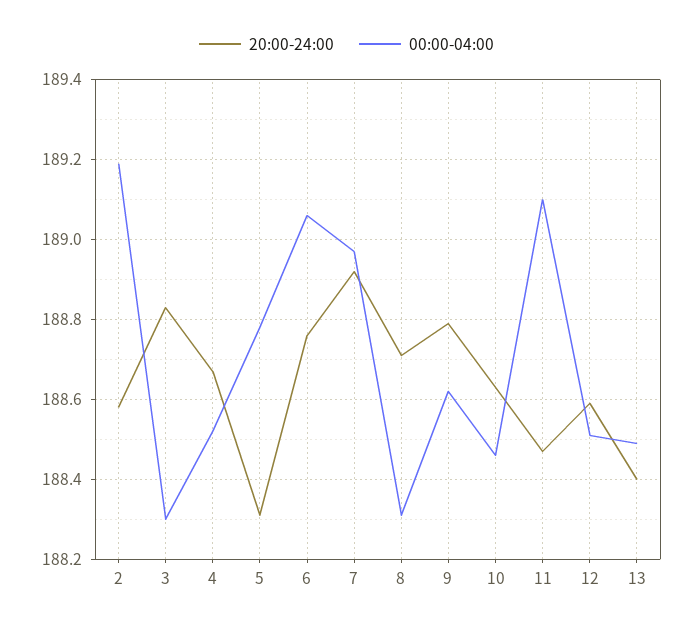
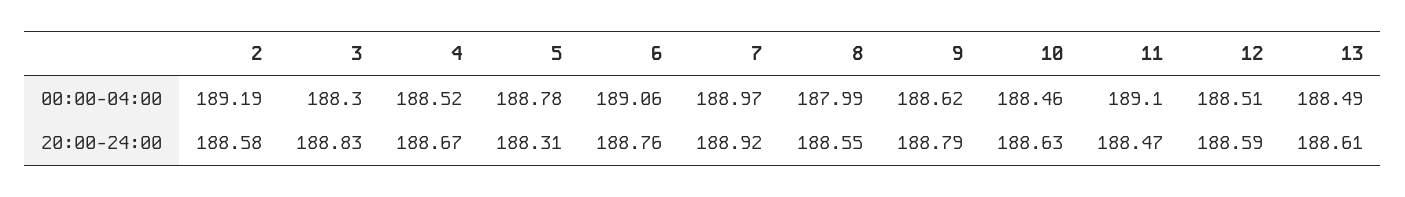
20:00-24:00, 8: 188.7 -> 188.55
00:00-04:00, 8: 188.3 -> 187.99
20:00-24:00, 13: 188.4 -> 188.61

